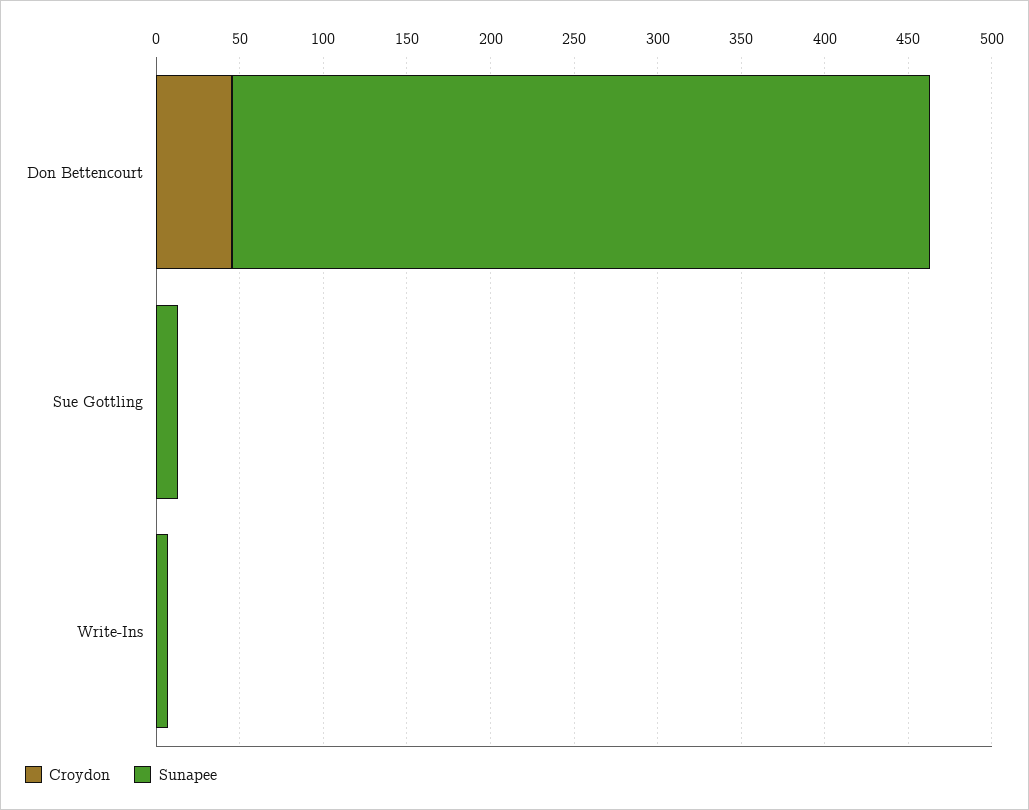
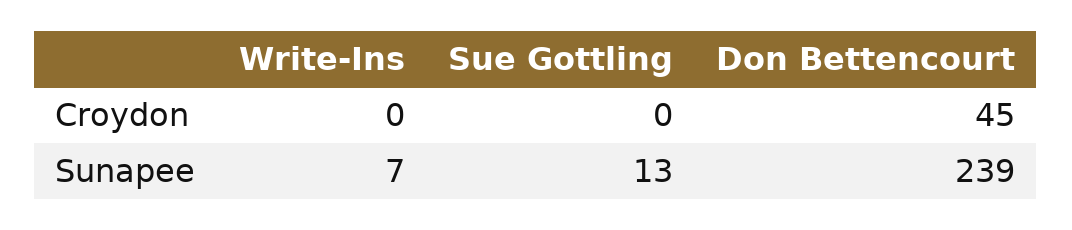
Sunapee, Don Bettencourt: 420 -> 239

